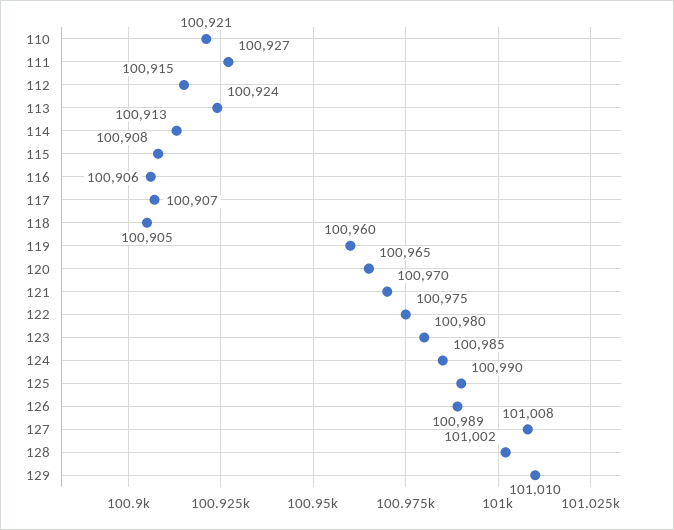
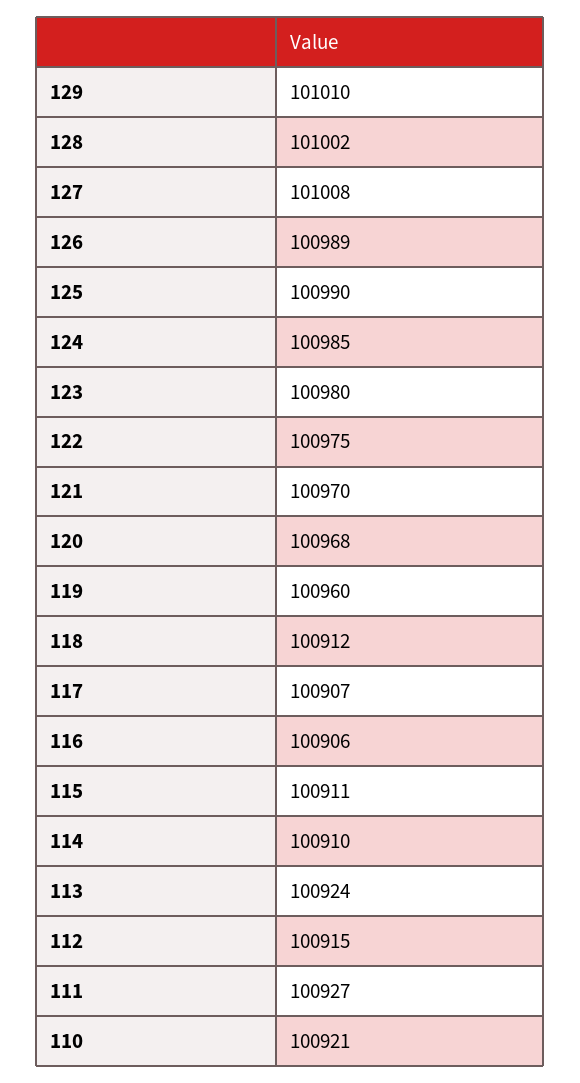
114: 100913 -> 100910
115: 100908 -> 100911
118: 100905 -> 100912
120: 100965 -> 100968

